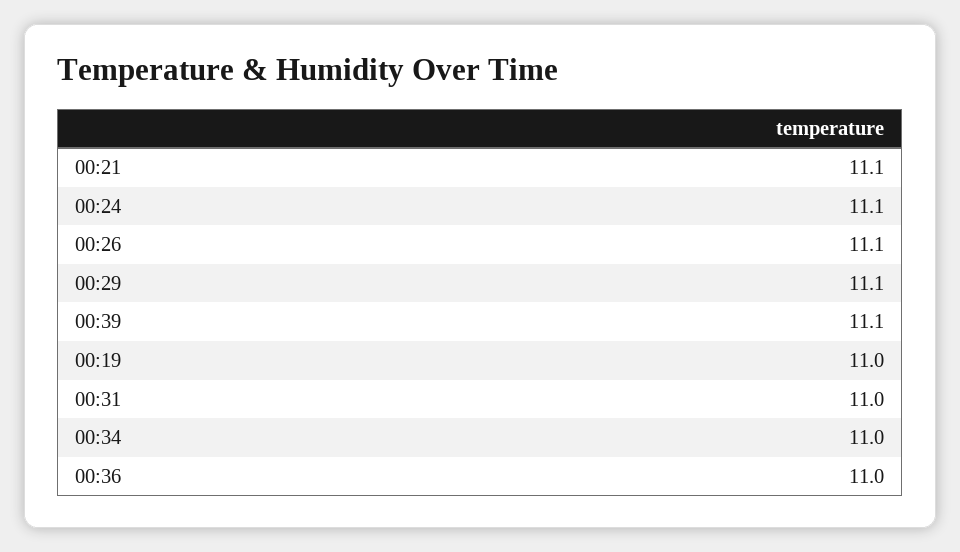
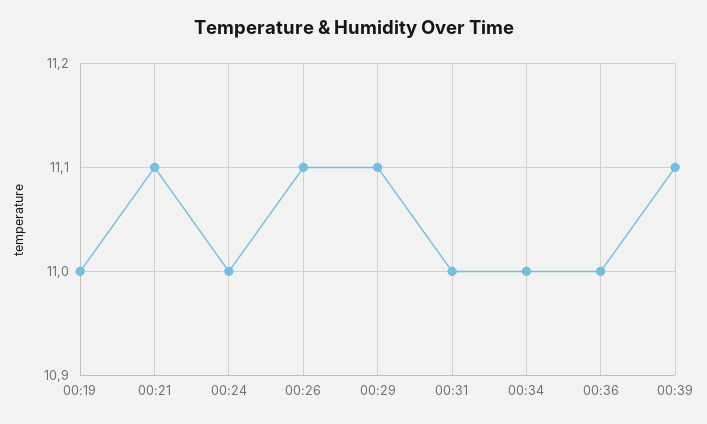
00:24: 11.1 -> 11

